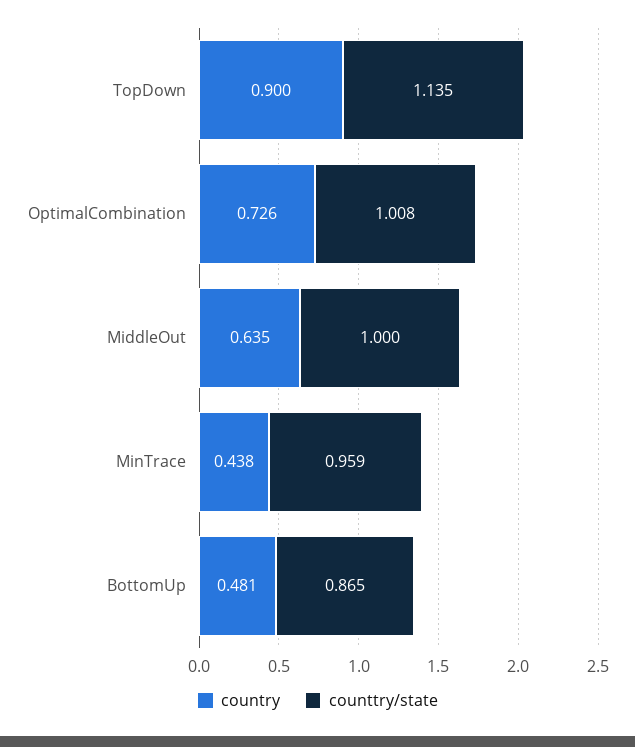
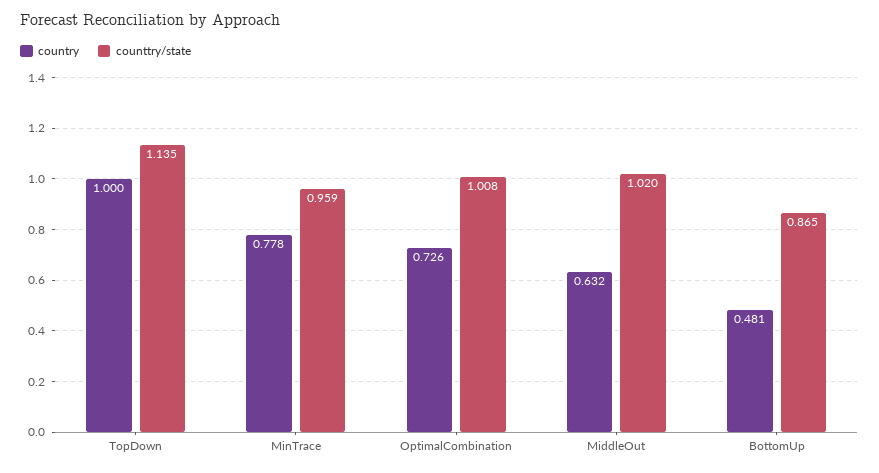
country, TopDown: 0.9 -> 1
country, MiddleOut: 0.635 -> 0.632
counttry/state, MiddleOut: 1 -> 1.02
country, MinTrace: 0.438 -> 0.778

